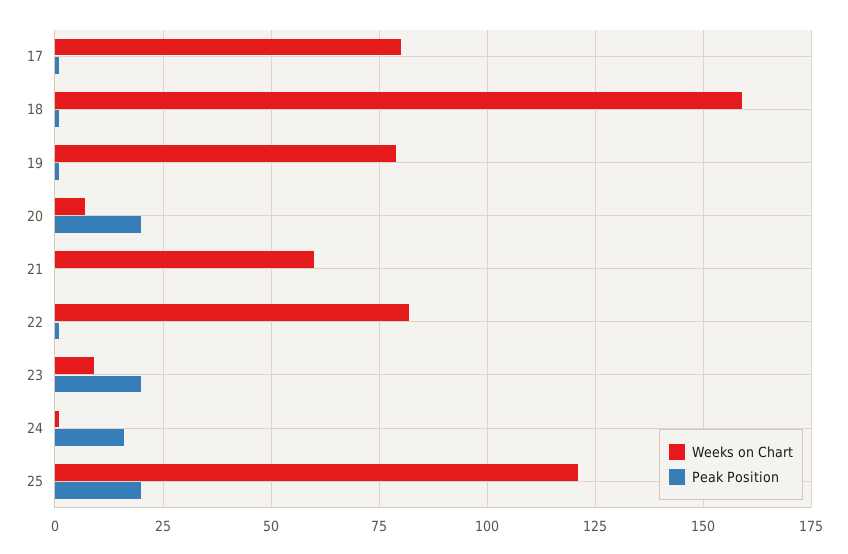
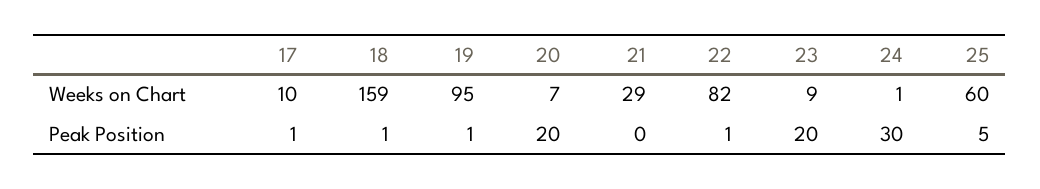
Weeks on Chart, 17: 80 -> 10
Weeks on Chart, 19: 80 -> 95
Weeks on Chart, 21: 60 -> 29
Peak Position, 24: 15 -> 30
Weeks on Chart, 25: 120 -> 60
Peak Position, 25: 20 -> 5

